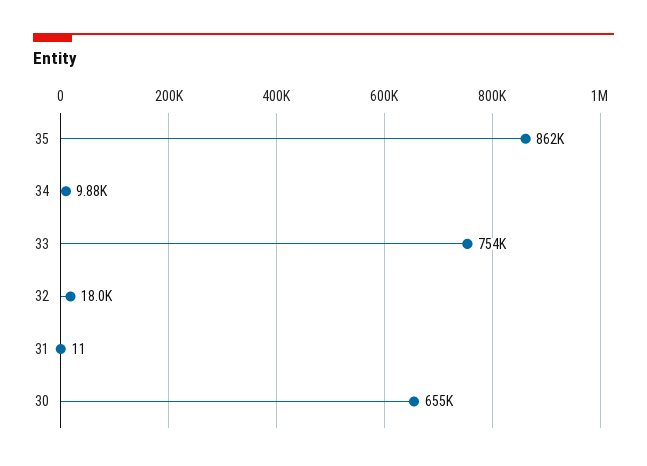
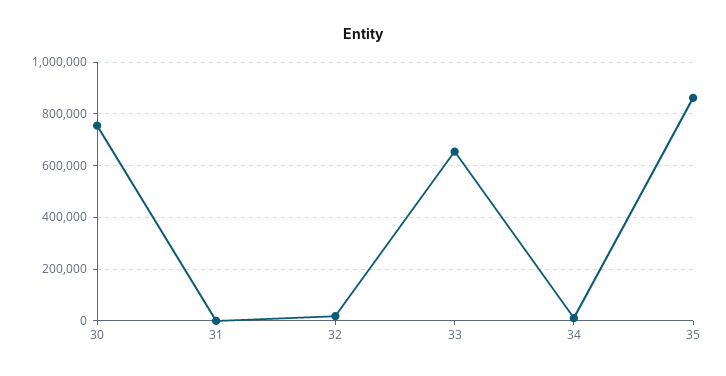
33: 754000 -> 650000
30: 655000 -> 750000

